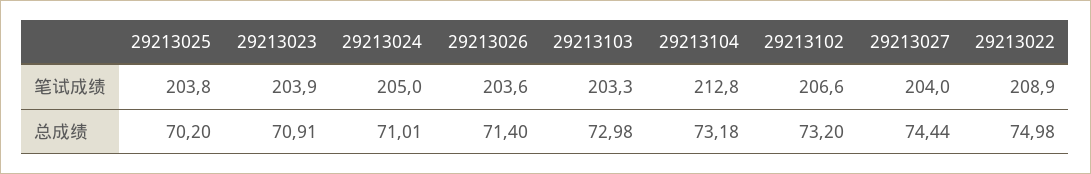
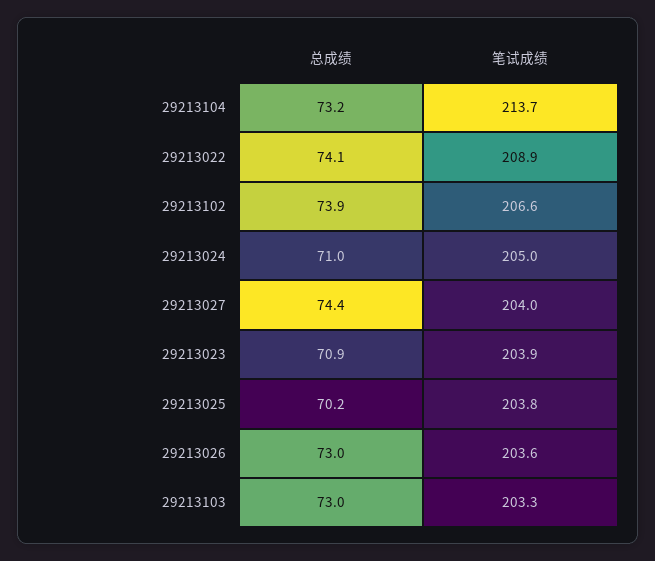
29213104, 笔试成绩: 212.8 -> 213.7
29213026, 总成绩: 71.4 -> 73
29213102, 总成绩: 73.2 -> 73.9
29213022, 总成绩: 74.98 -> 74.1

